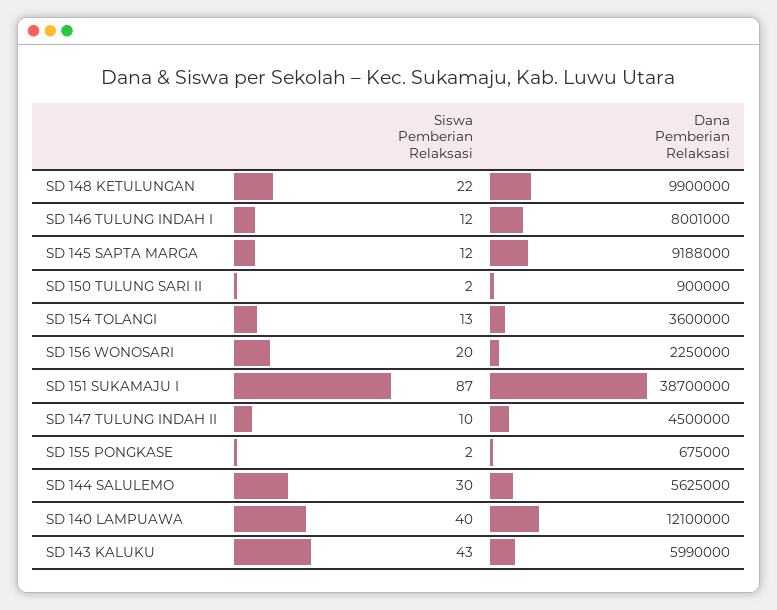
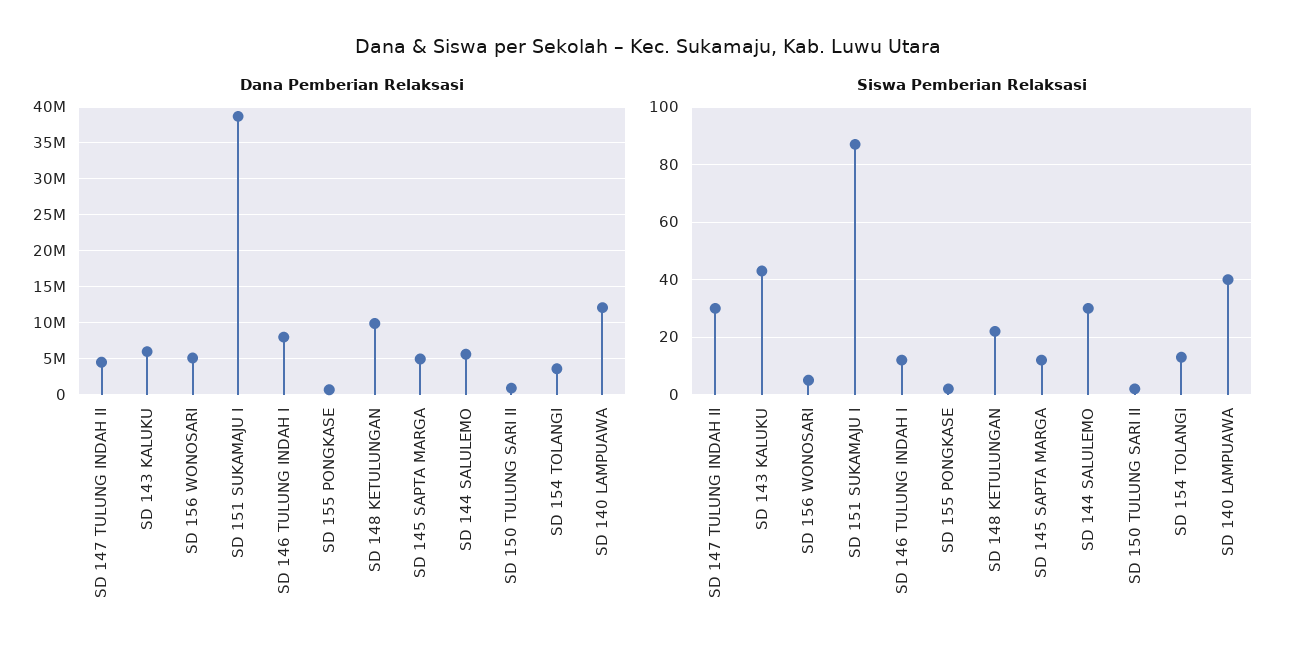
Dana Pemberian Relaksasi, SD 145 SAPTA MARGA: 9188000 -> 5000000
Siswa Pemberian Relaksasi, SD 156 WONOSARI: 20 -> 5
Dana Pemberian Relaksasi, SD 156 WONOSARI: 2250000 -> 5000000
Siswa Pemberian Relaksasi, SD 147 TULUNG INDAH II: 10 -> 30

